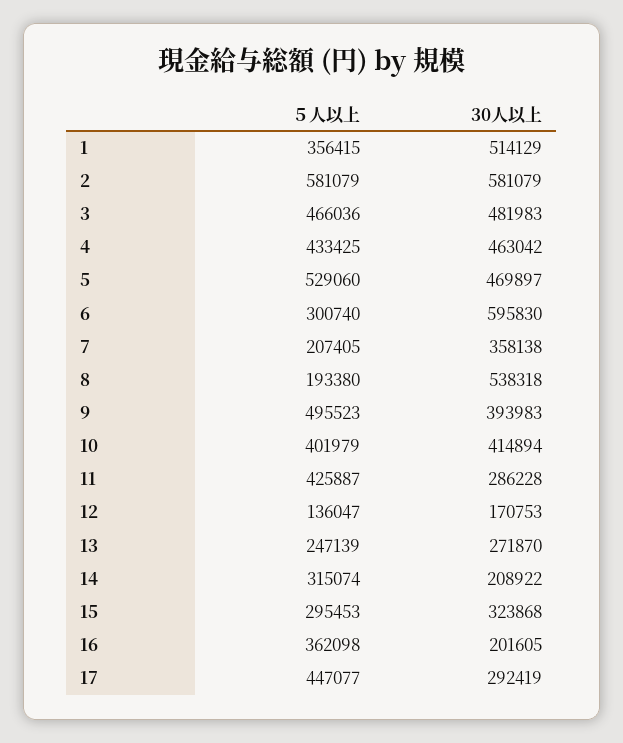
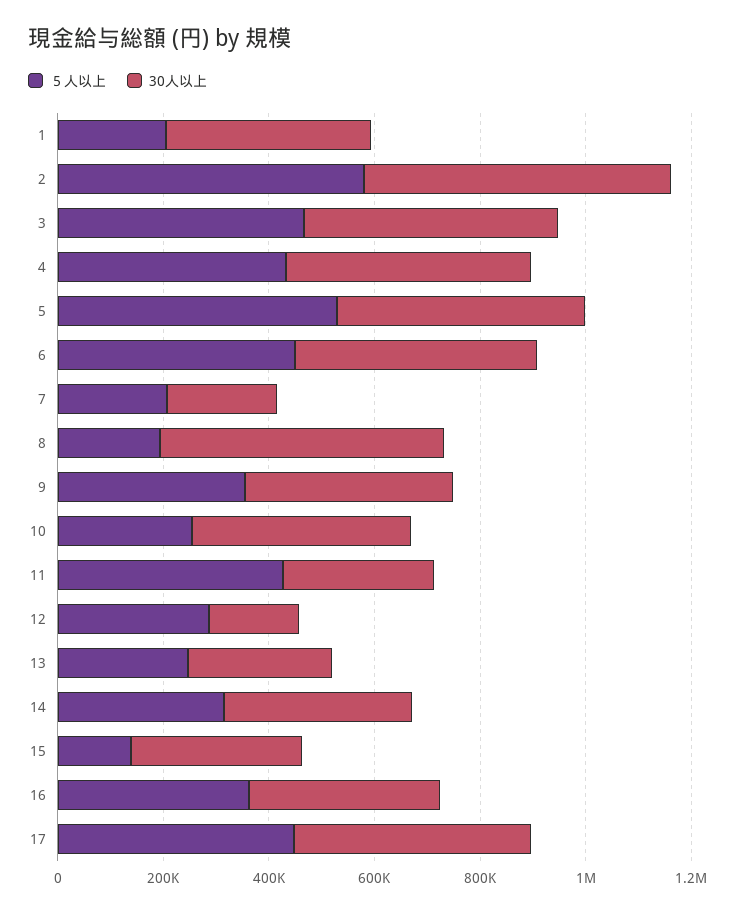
５人以上, 1: 356415 -> 200000
30人以上, 1: 514129 -> 400000
５人以上, 6: 300740 -> 450000
30人以上, 6: 595830 -> 450000
30人以上, 7: 358138 -> 200000
５人以上, 9: 495523 -> 350000
５人以上, 10: 401979 -> 250000
５人以上, 12: 136047 -> 300000
30人以上, 14: 208922 -> 350000
５人以上, 15: 295453 -> 150000
30人以上, 16: 201605 -> 350000
30人以上, 17: 292419 -> 450000

